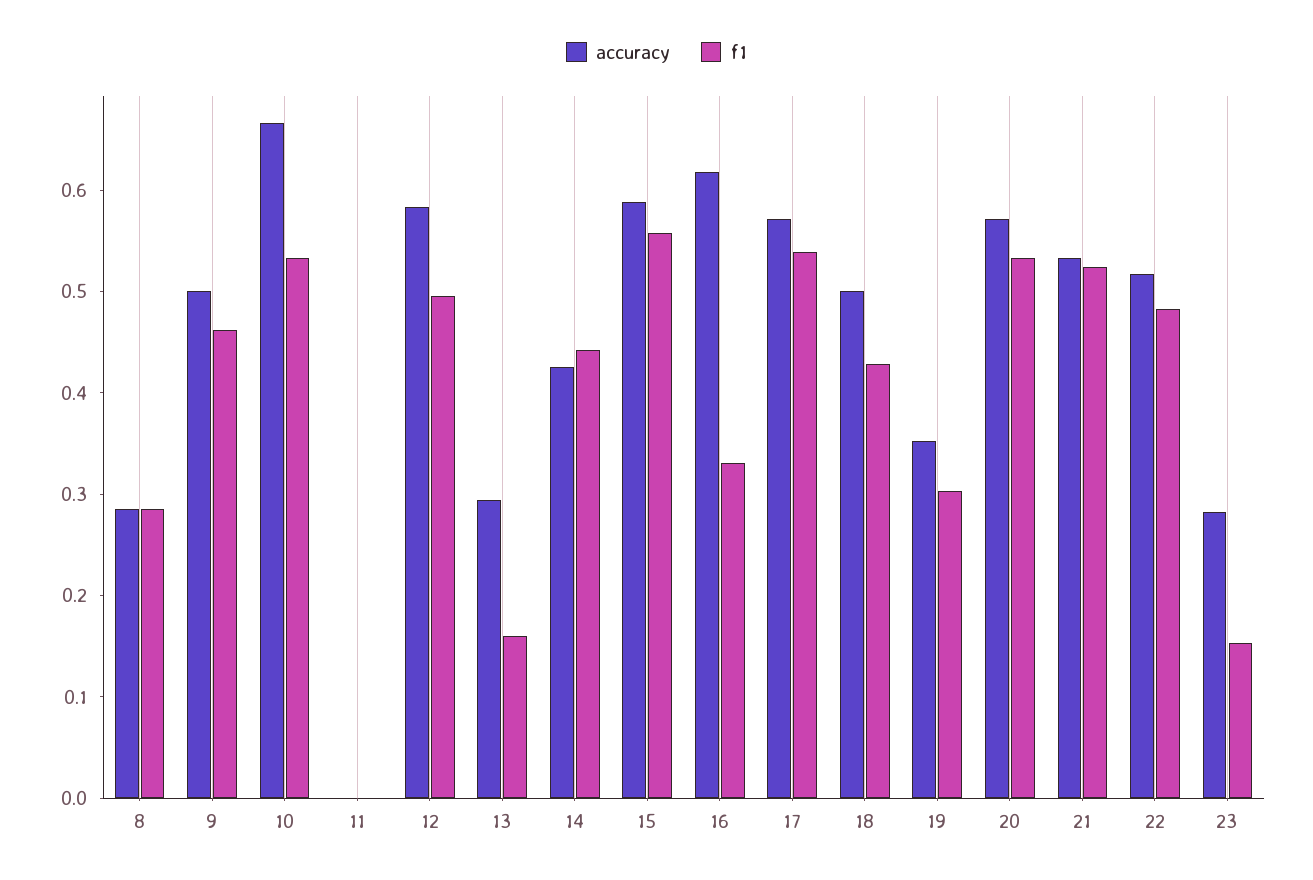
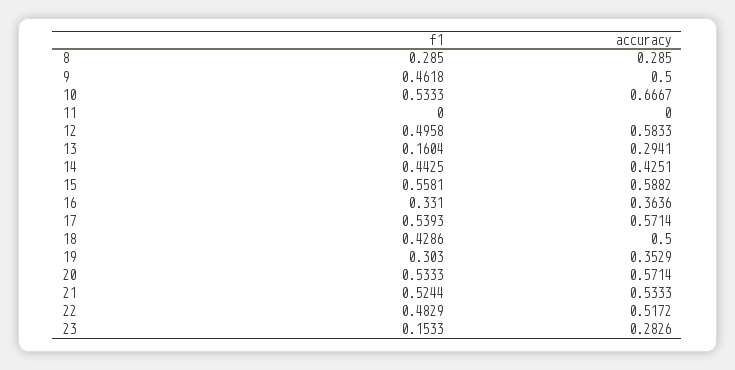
accuracy, 16: 0.62 -> 0.3636

